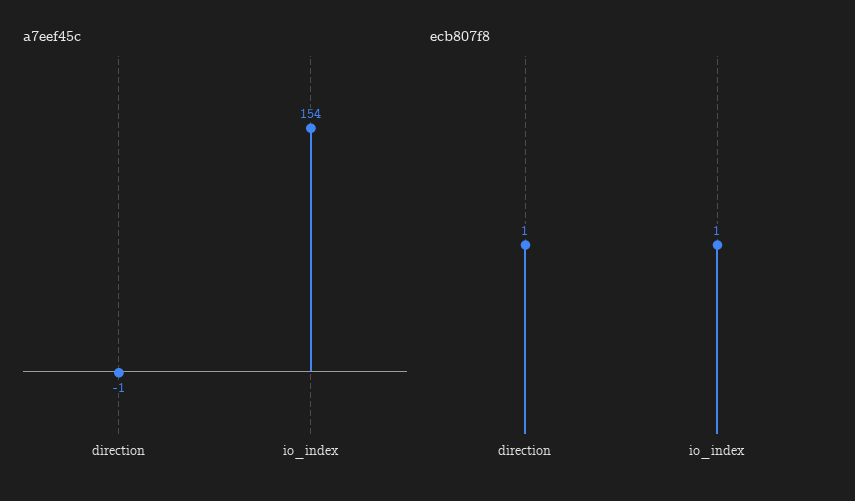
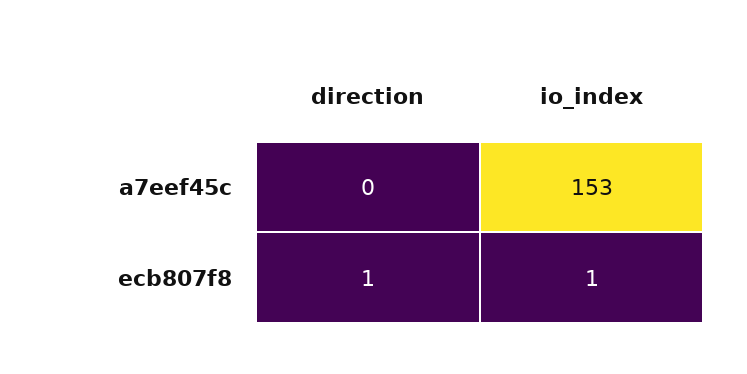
a7eef45c, direction: -1 -> 0
a7eef45c, io_index: 154 -> 153

